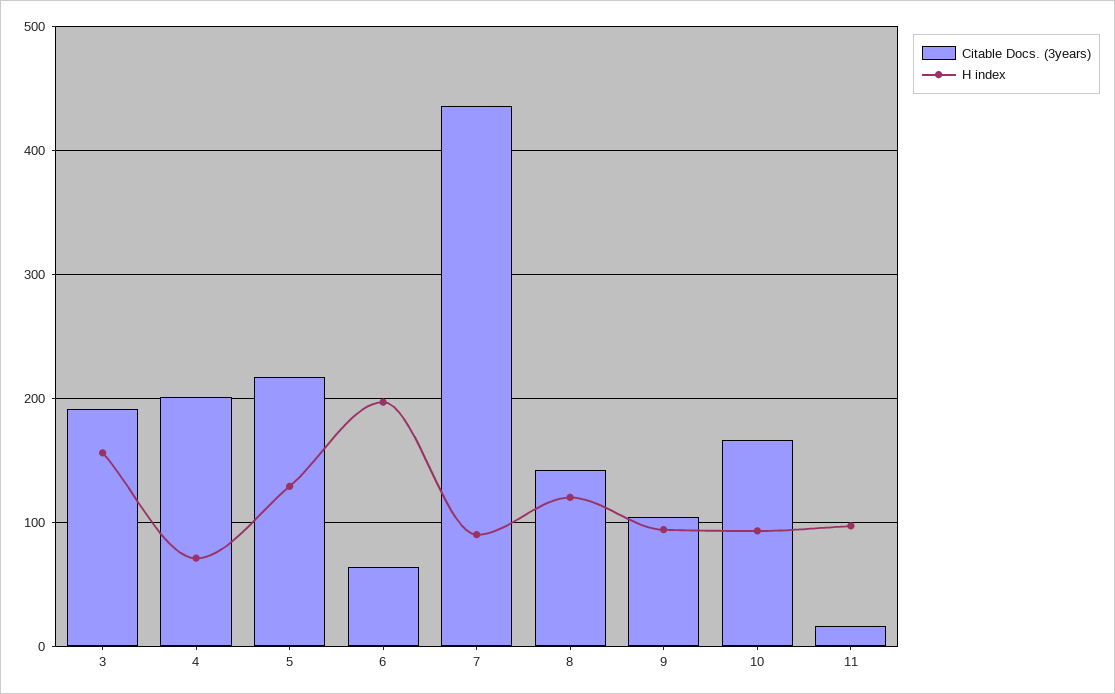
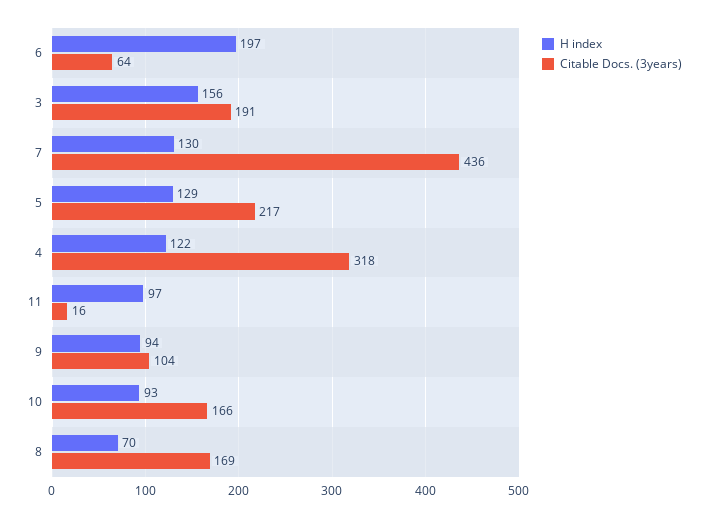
Citable Docs. (3years), 4: 200 -> 318
H index, 4: 70 -> 122
H index, 7: 90 -> 130
Citable Docs. (3years), 8: 140 -> 169
H index, 8: 120 -> 70

